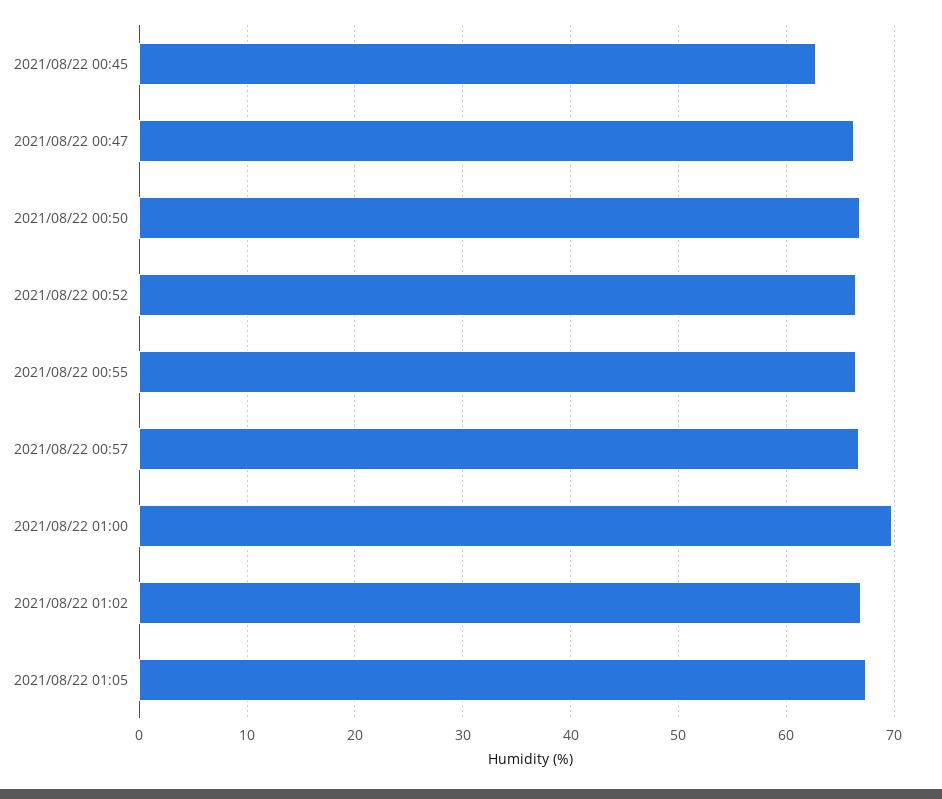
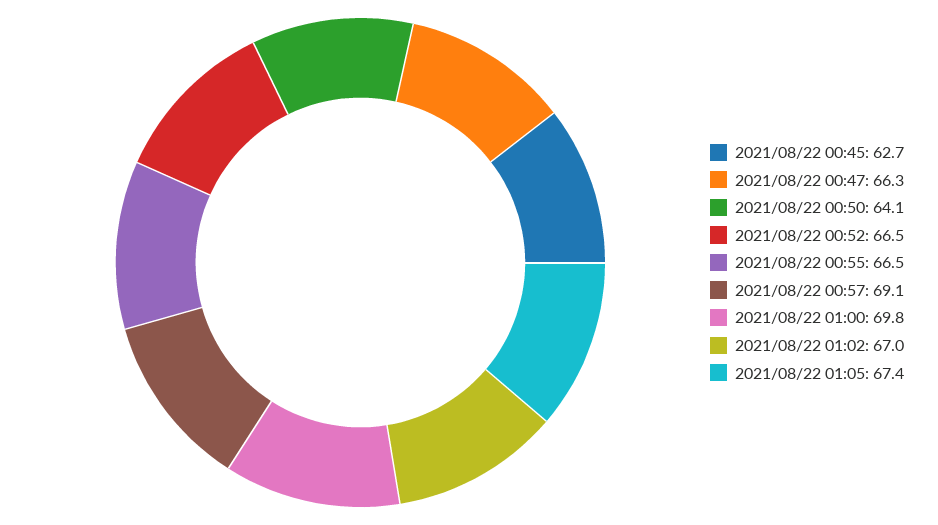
2021/08/22 00:50: 67 -> 64.1
2021/08/22 00:57: 67 -> 69.1

